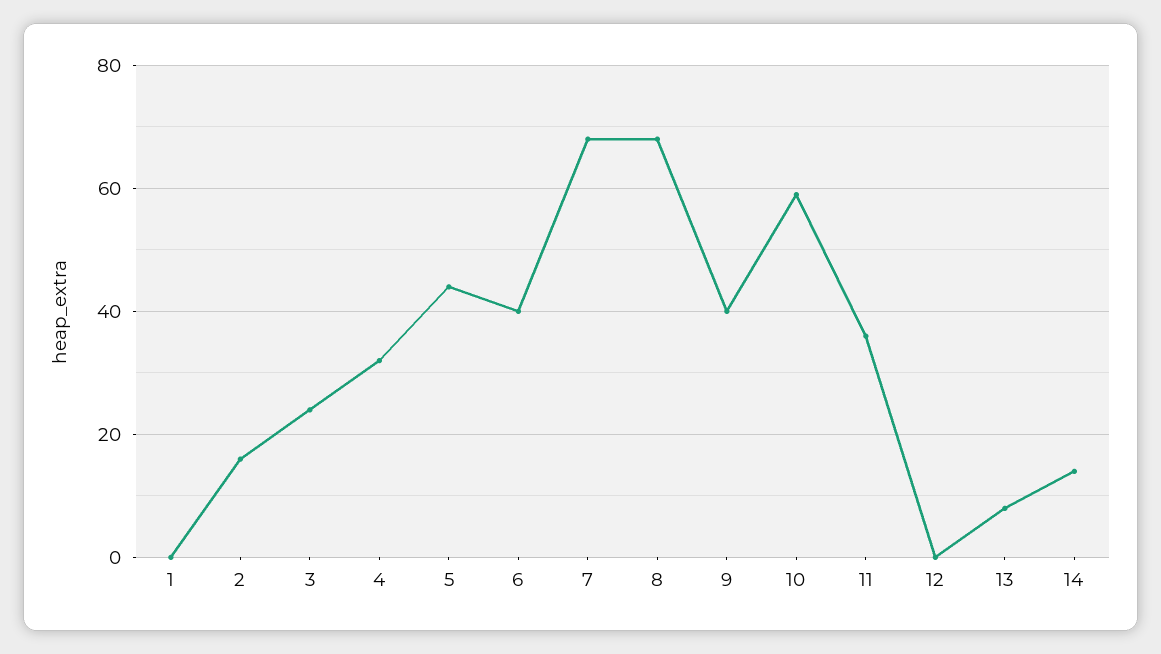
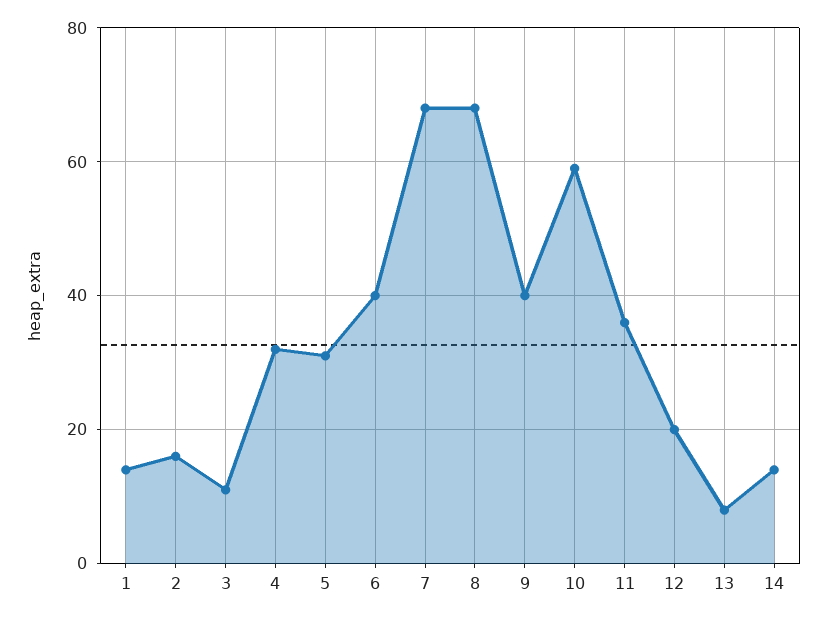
1: 0 -> 15
3: 25 -> 10
5: 45 -> 30
12: 0 -> 20

